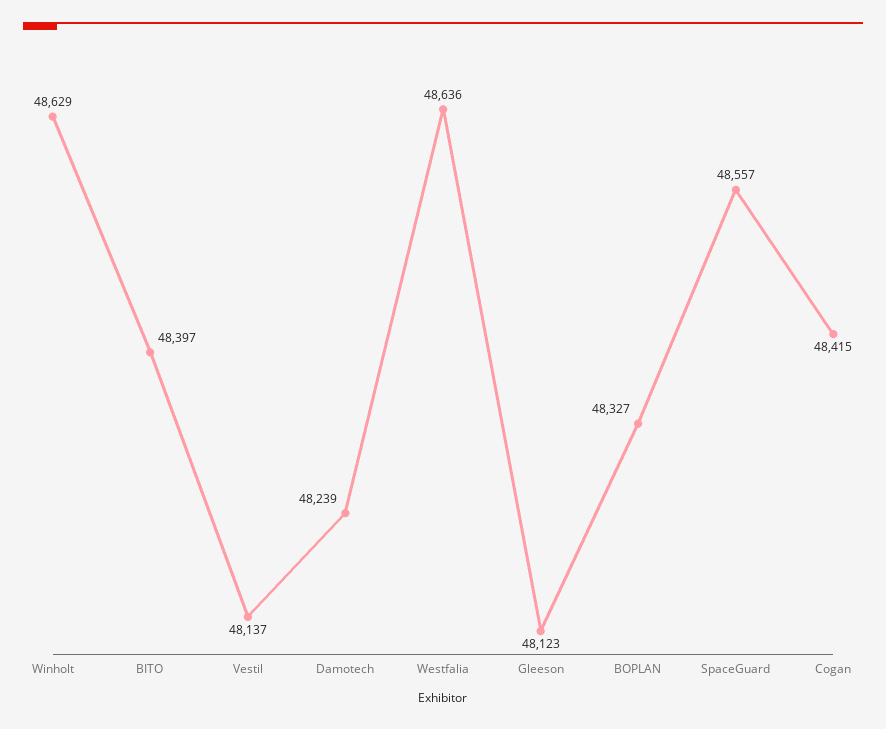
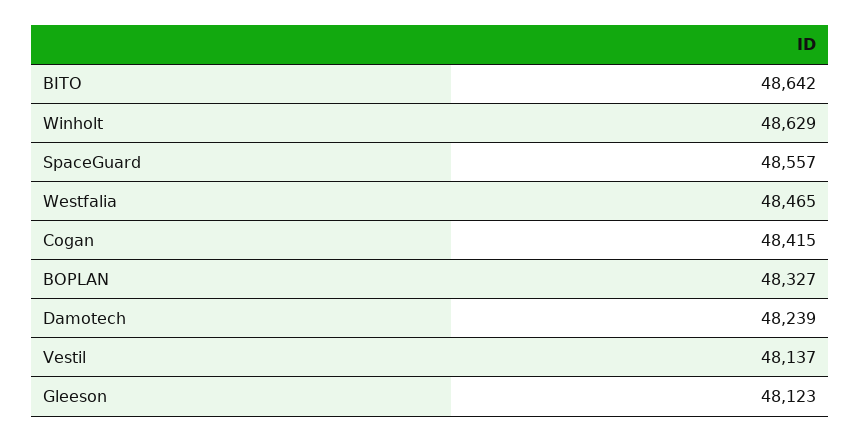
BITO: 48397 -> 48642
Westfalia: 48636 -> 48465

